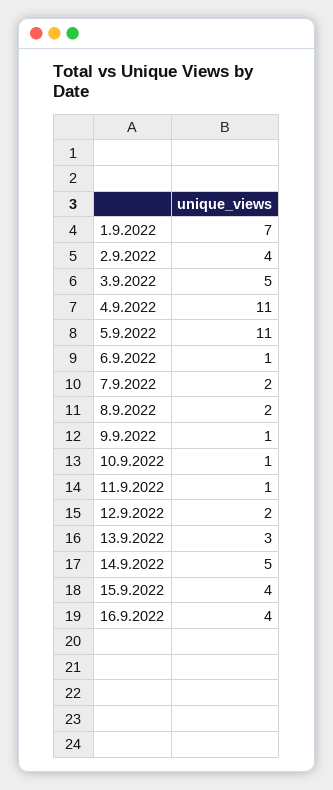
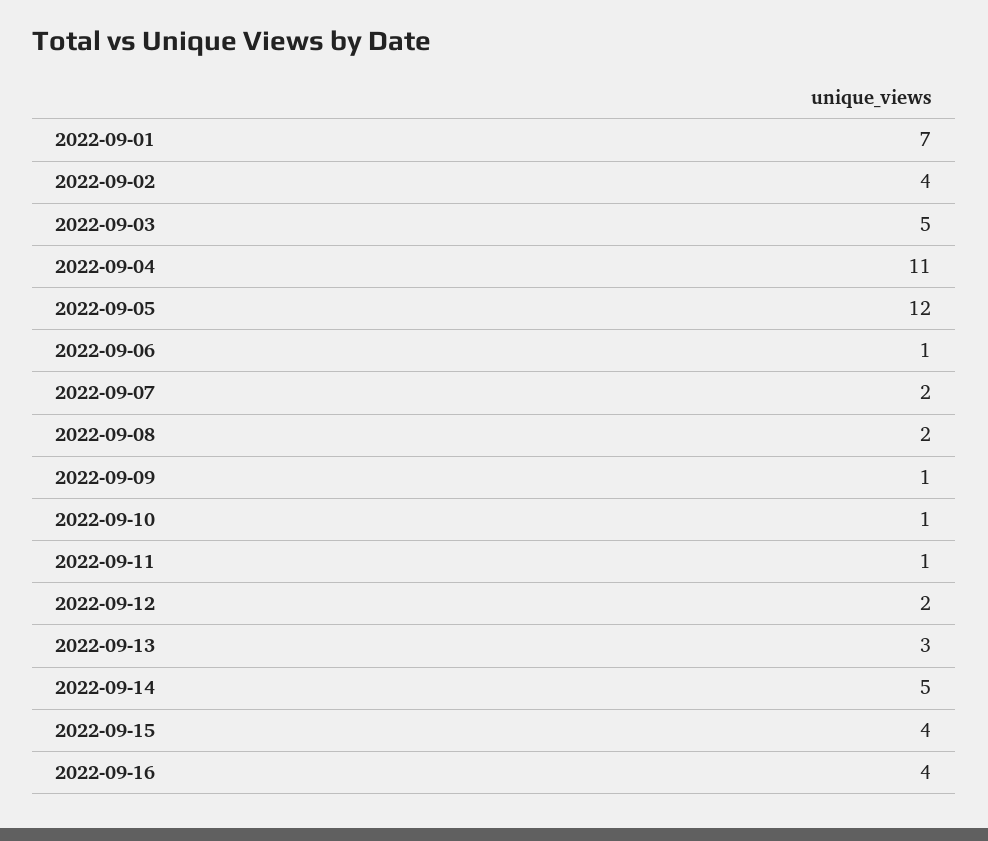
5.9.2022: 11 -> 12

